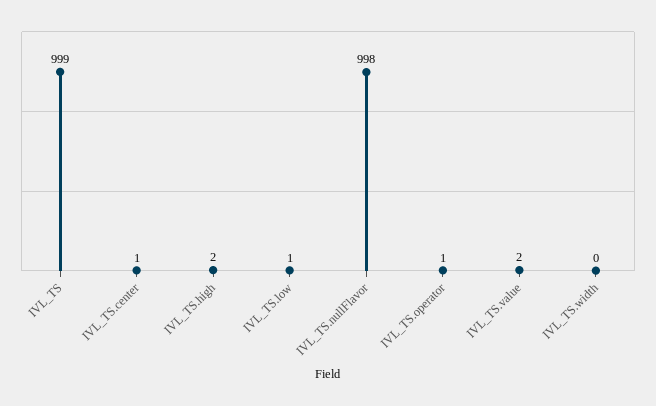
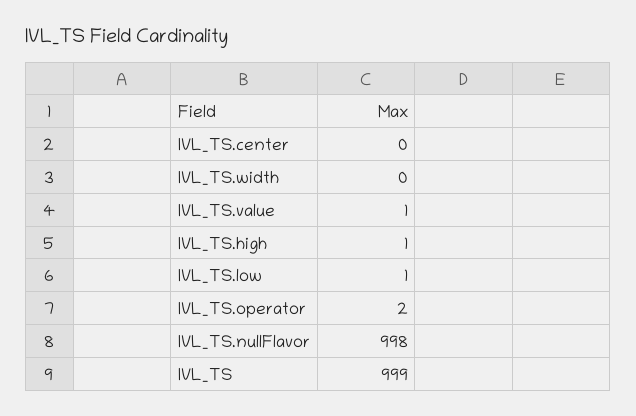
IVL_TS.center: 1 -> 0
IVL_TS.high: 2 -> 1
IVL_TS.operator: 1 -> 2
IVL_TS.value: 2 -> 1

